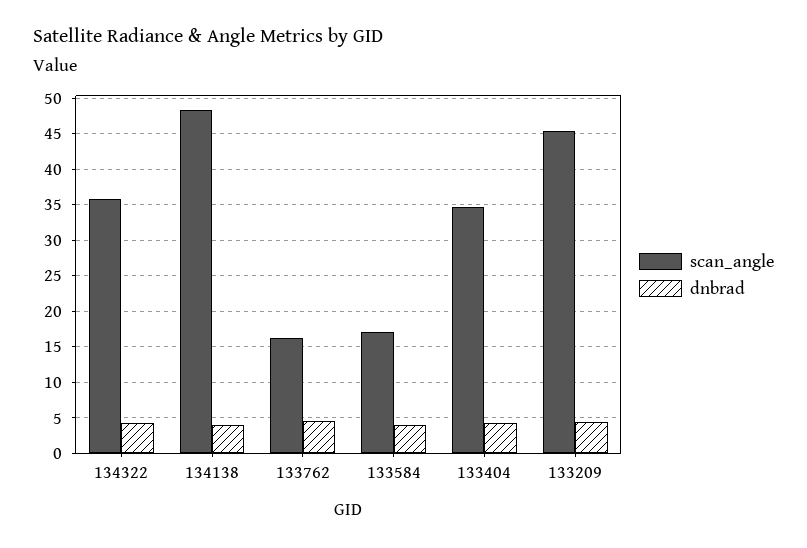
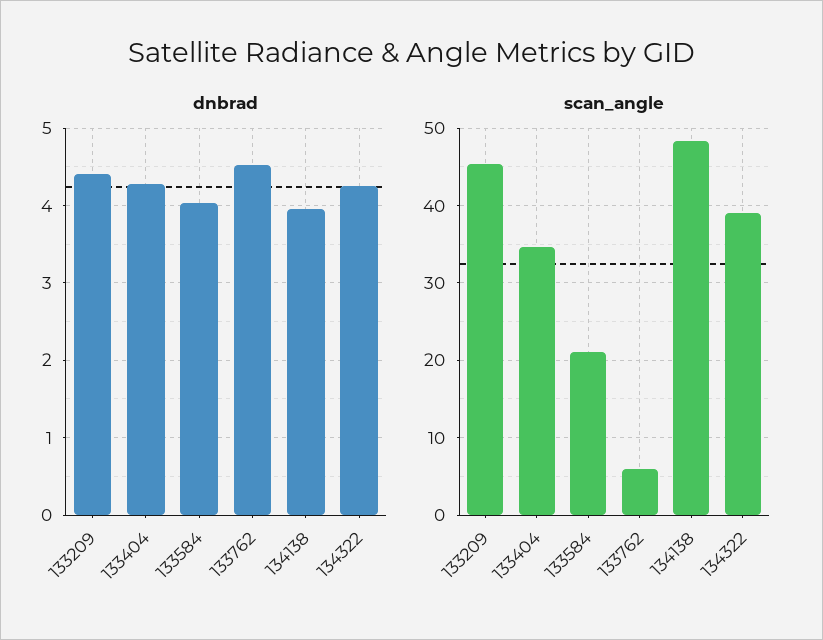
scan_angle, 134322: 36 -> 39
scan_angle, 133762: 16 -> 6
scan_angle, 133584: 17 -> 21

